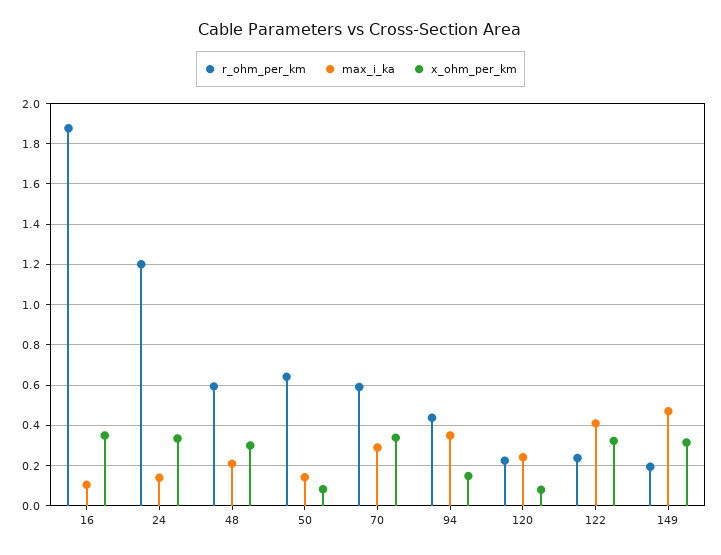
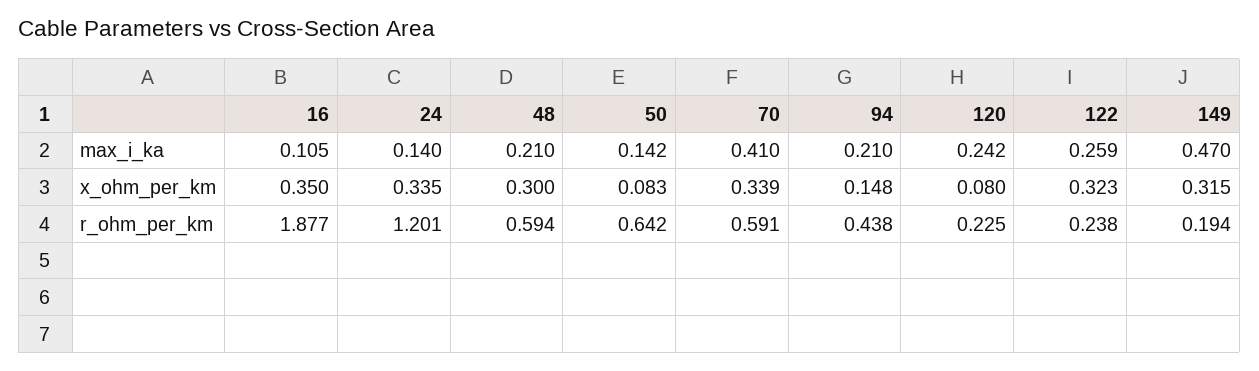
max_i_ka, 70: 0.3 -> 0.41
max_i_ka, 94: 0.35 -> 0.21
max_i_ka, 122: 0.4 -> 0.259

